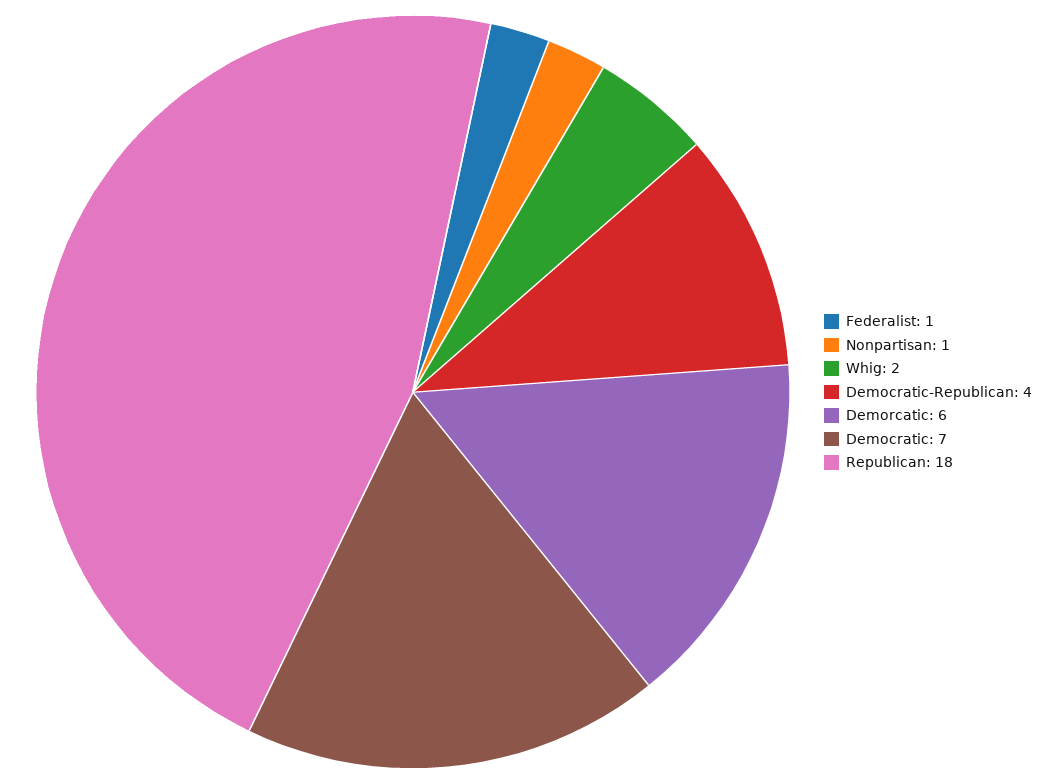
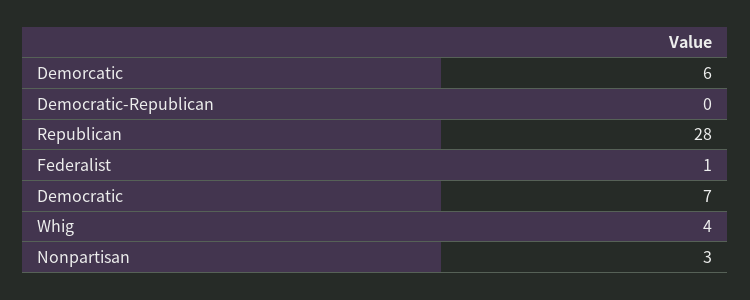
Nonpartisan: 1 -> 3
Whig: 2 -> 4
Democratic-Republican: 4 -> 0
Republican: 18 -> 28

